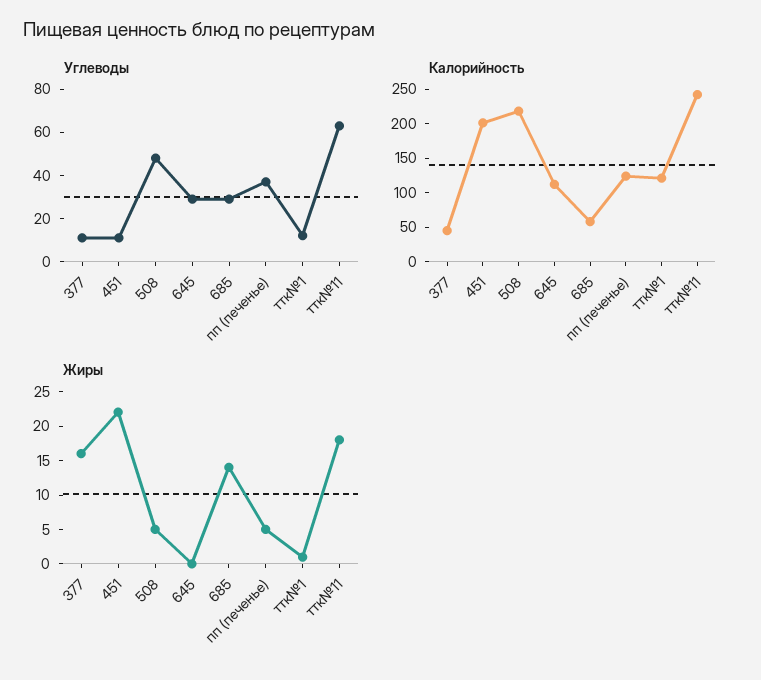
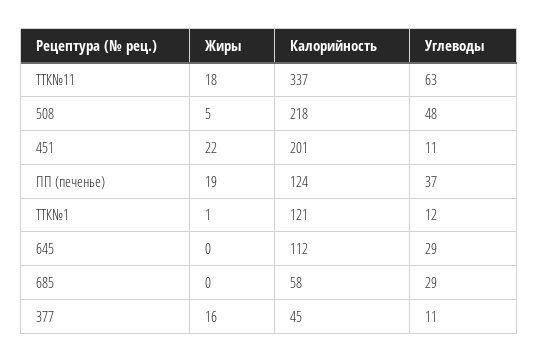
Калорийность, ттк№11: 250 -> 337
Жиры, 685: 15 -> 0
Жиры, пп (печенье): 5 -> 19

